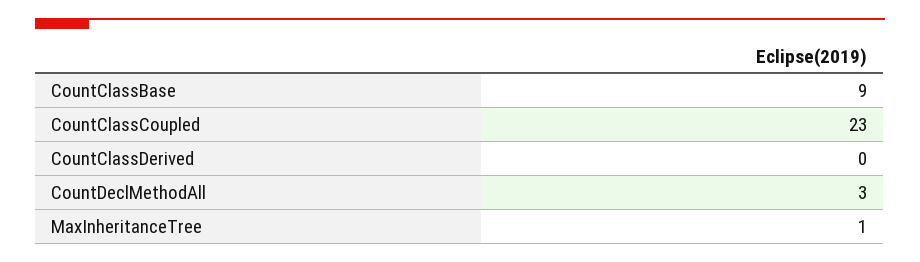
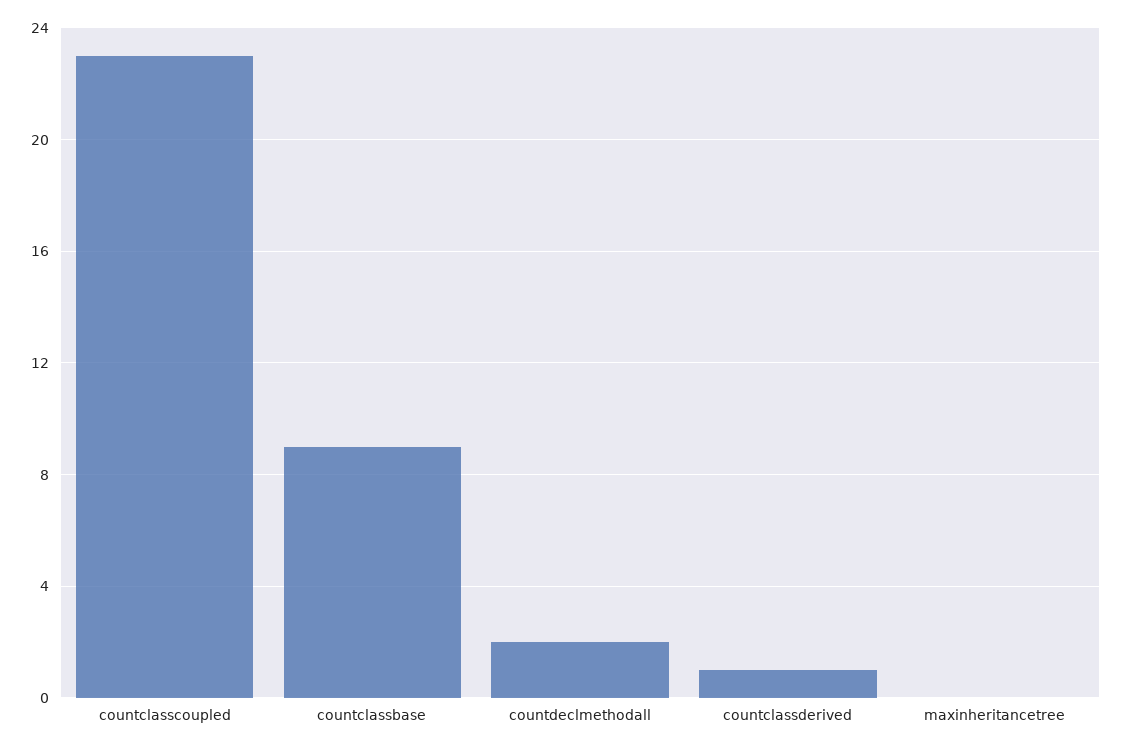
CountClassDerived: 0 -> 1
CountDeclMethodAll: 3 -> 2
MaxInheritanceTree: 1 -> 0

